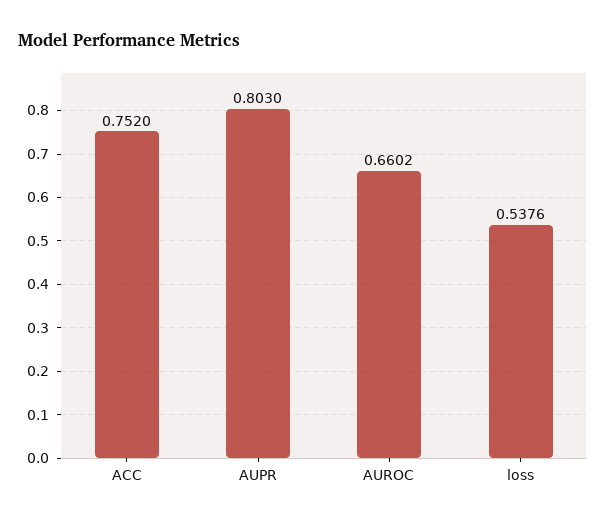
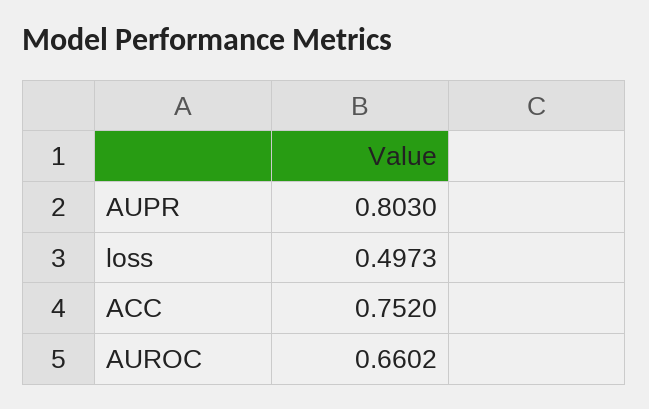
loss: 0.5376 -> 0.4973

